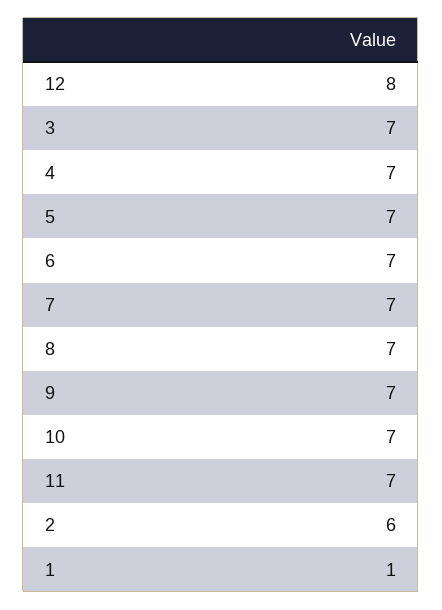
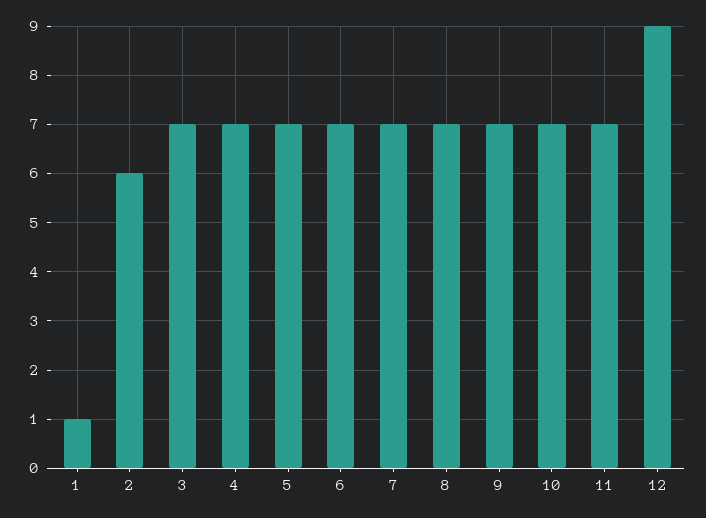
12: 8 -> 9

